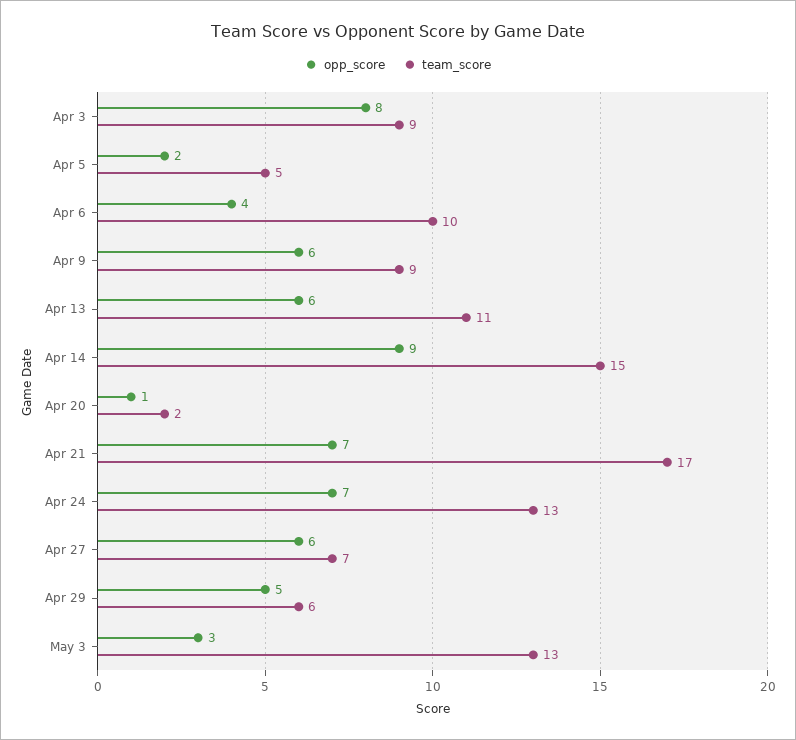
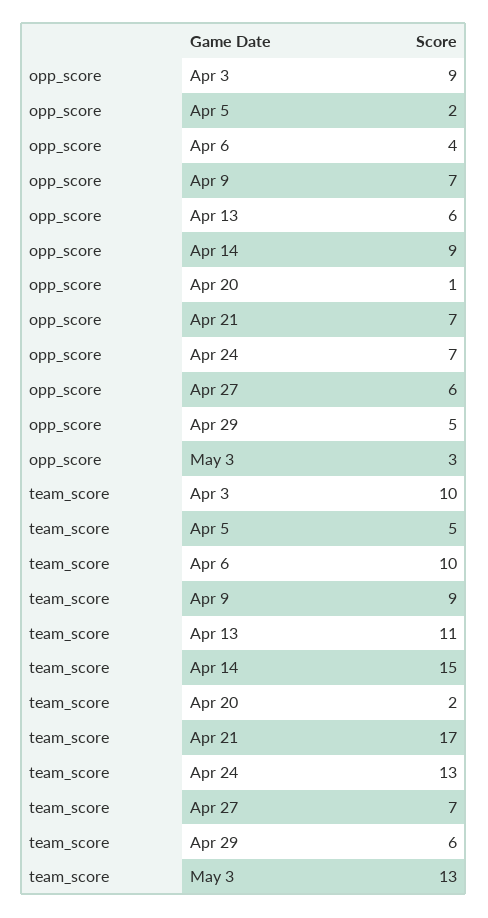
opp_score, Apr 3: 8 -> 9
team_score, Apr 3: 9 -> 10
opp_score, Apr 9: 6 -> 7

